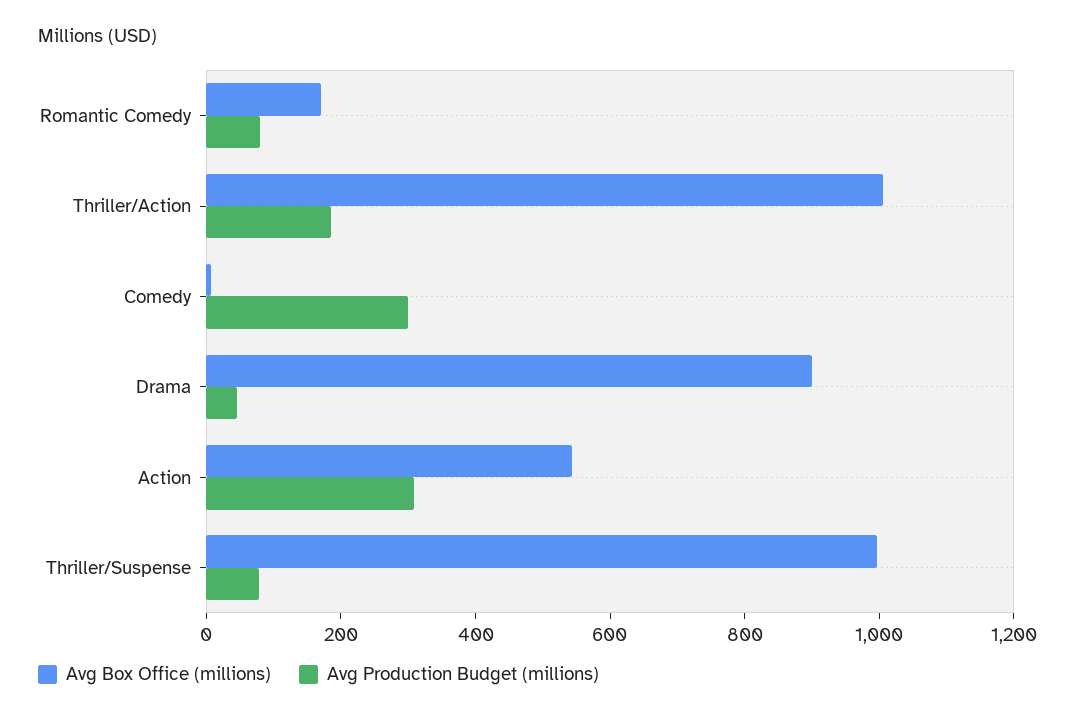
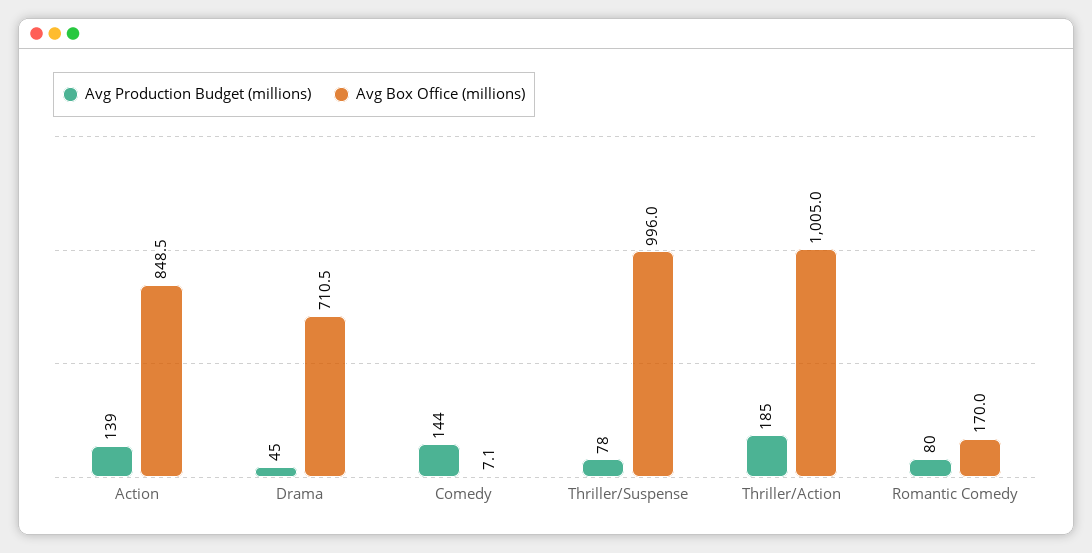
Avg Production Budget (millions), Comedy: 300 -> 144
Avg Box Office (millions), Drama: 900 -> 710.5
Avg Box Office (millions), Action: 550 -> 848.5
Avg Production Budget (millions), Action: 300 -> 139

